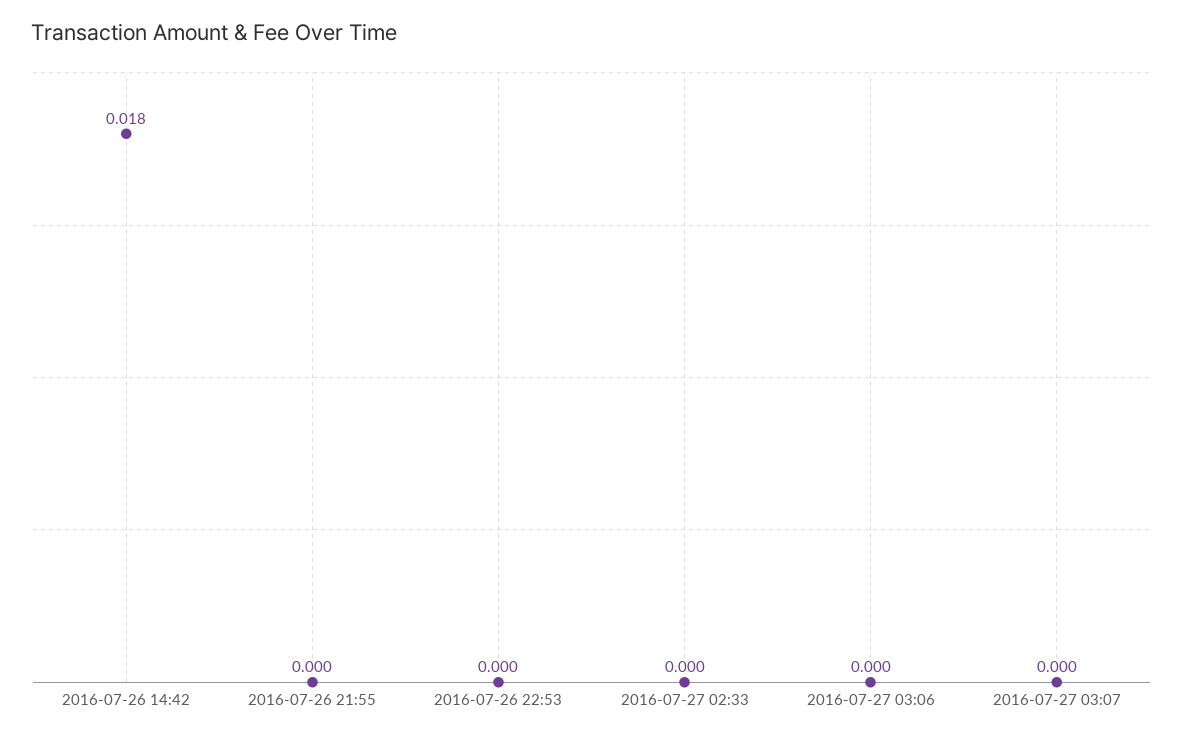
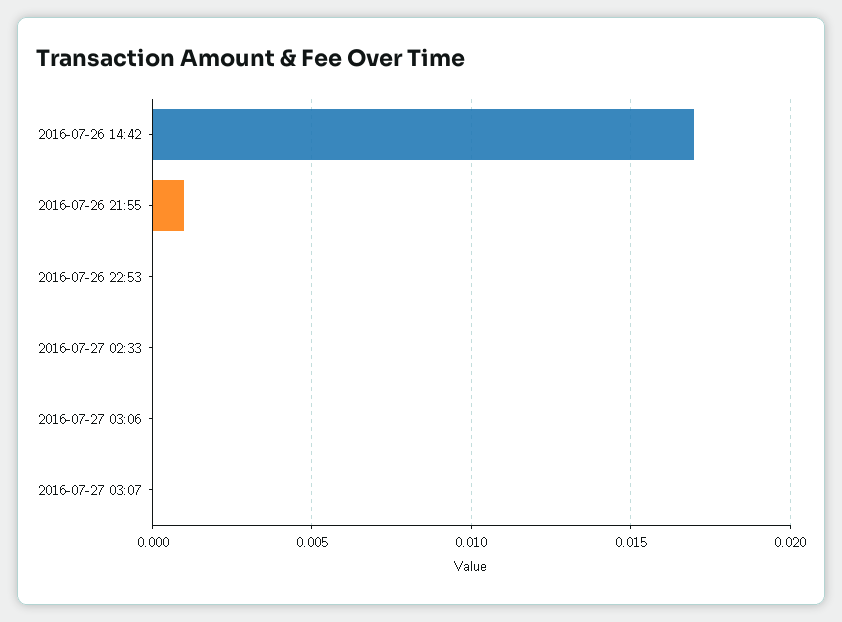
2016-07-26 14:42: 0.018 -> 0.017
2016-07-26 21:55: 0 -> 0.001

